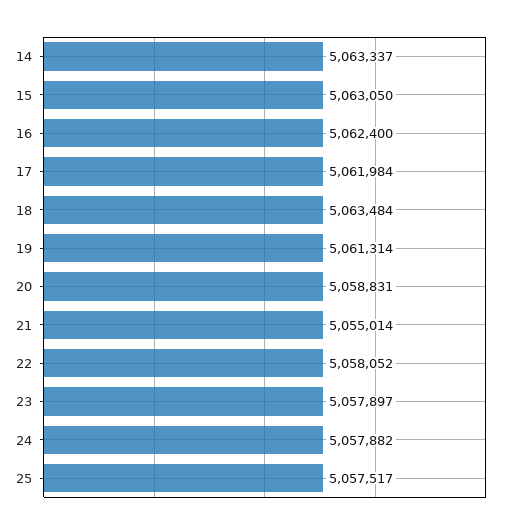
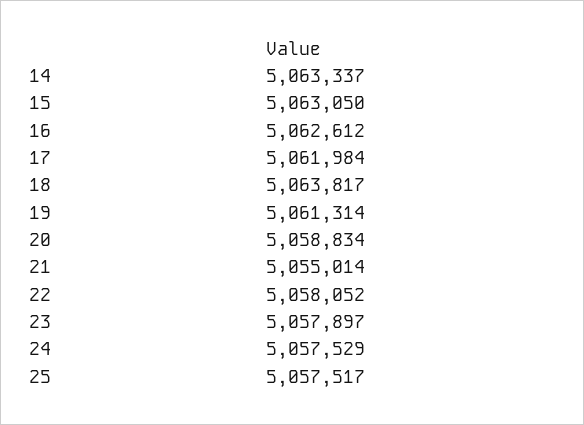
16: 5062400 -> 5062612
18: 5063484 -> 5063817
20: 5058831 -> 5058834
24: 5057882 -> 5057529

